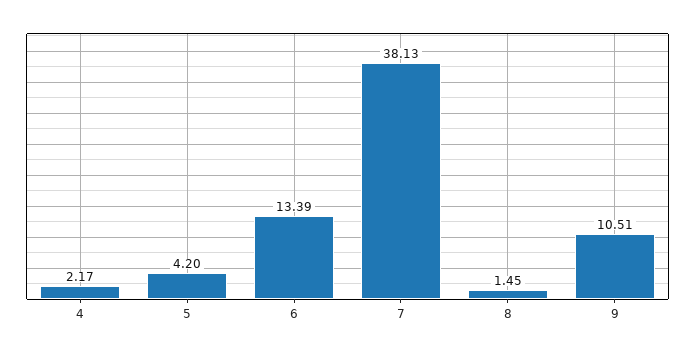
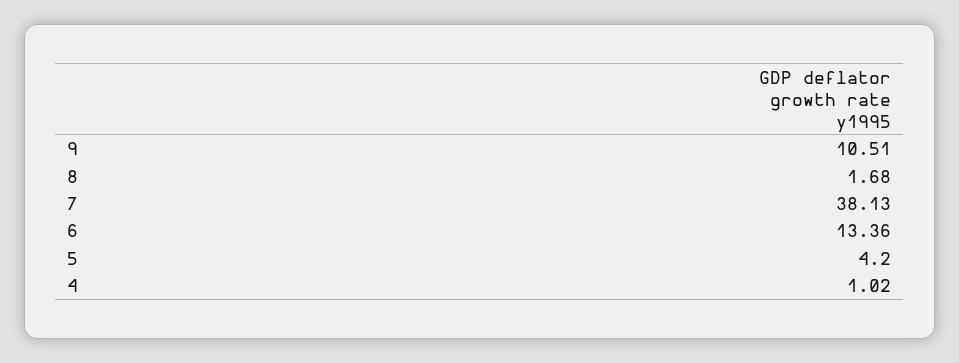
4: 2.17 -> 1.02
6: 13.39 -> 13.36
8: 1.45 -> 1.68

